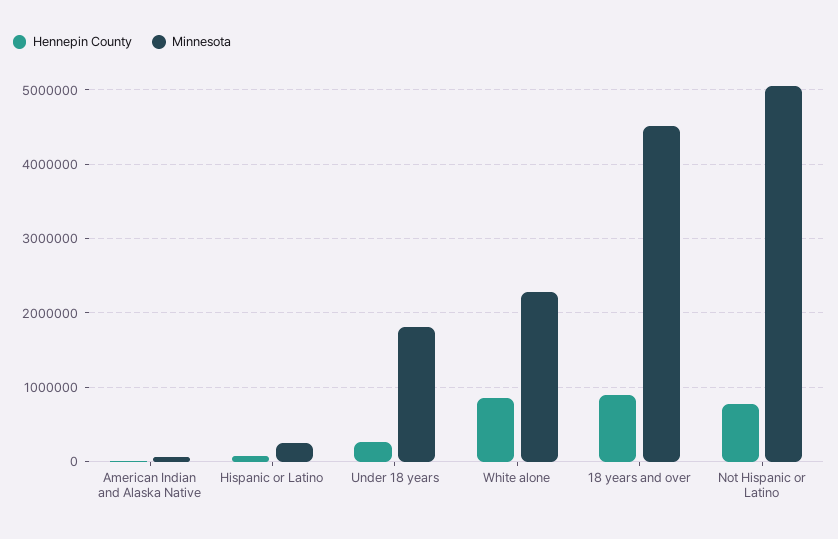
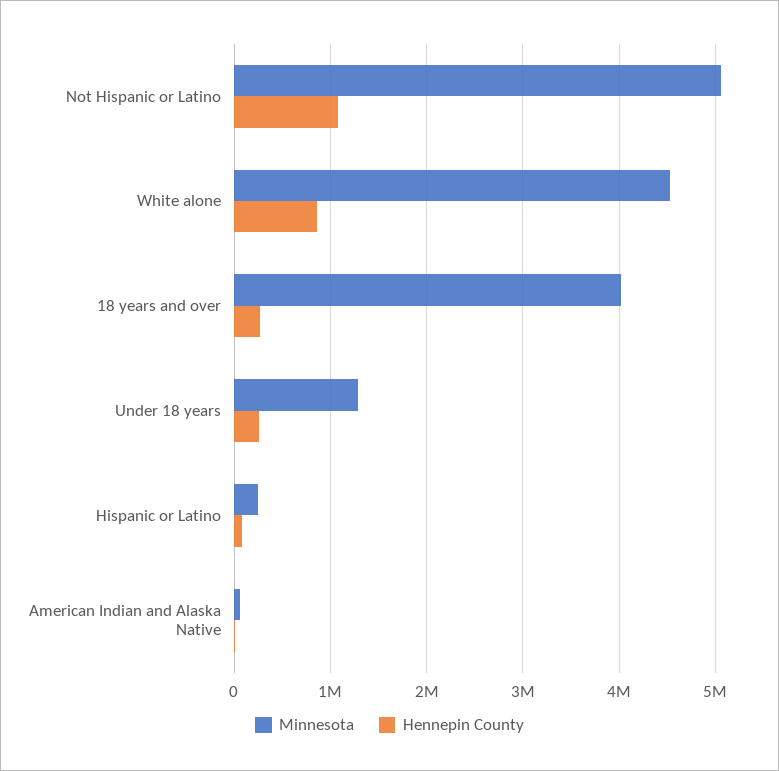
Minnesota, Under 18 years: 1800000 -> 1300000
Minnesota, White alone: 2300000 -> 4500000
Hennepin County, 18 years and over: 900000 -> 300000
Minnesota, 18 years and over: 4500000 -> 4000000
Hennepin County, Not Hispanic or Latino: 800000 -> 1100000

